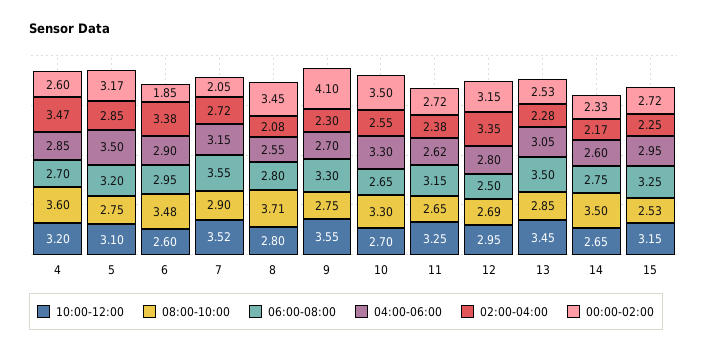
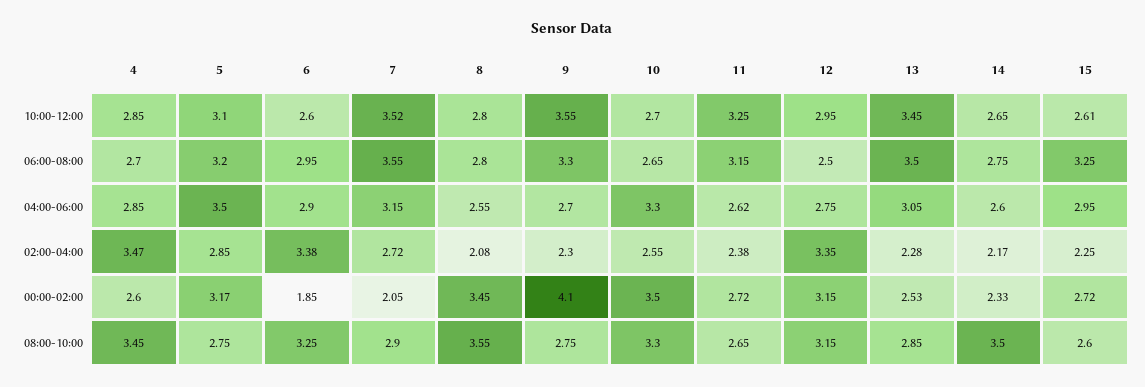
10:00-12:00, 4: 3.2 -> 2.85
08:00-10:00, 4: 3.6 -> 3.45
08:00-10:00, 6: 3.48 -> 3.25
08:00-10:00, 8: 3.71 -> 3.55
08:00-10:00, 12: 2.69 -> 3.15
04:00-06:00, 12: 2.8 -> 2.75
10:00-12:00, 15: 3.15 -> 2.61
08:00-10:00, 15: 2.53 -> 2.6

